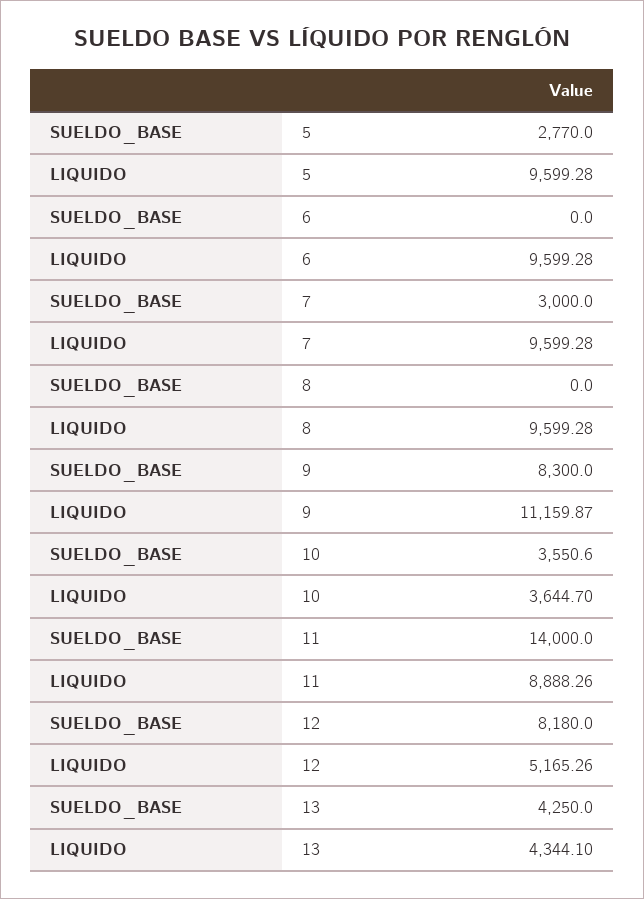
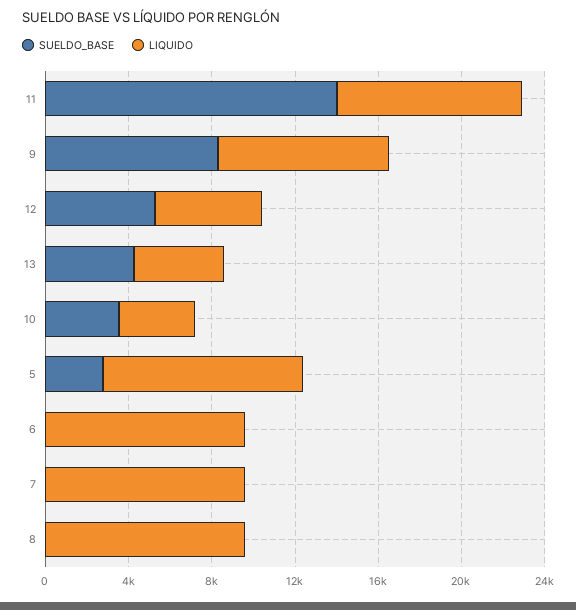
SUELDO_BASE, 7: 3000 -> 0
LIQUIDO, 9: 11159.87 -> 8000
SUELDO_BASE, 12: 8180 -> 5000

